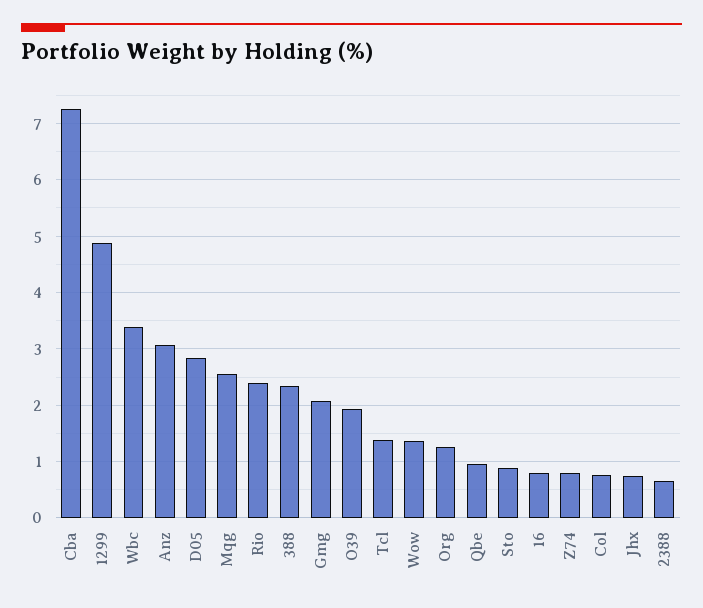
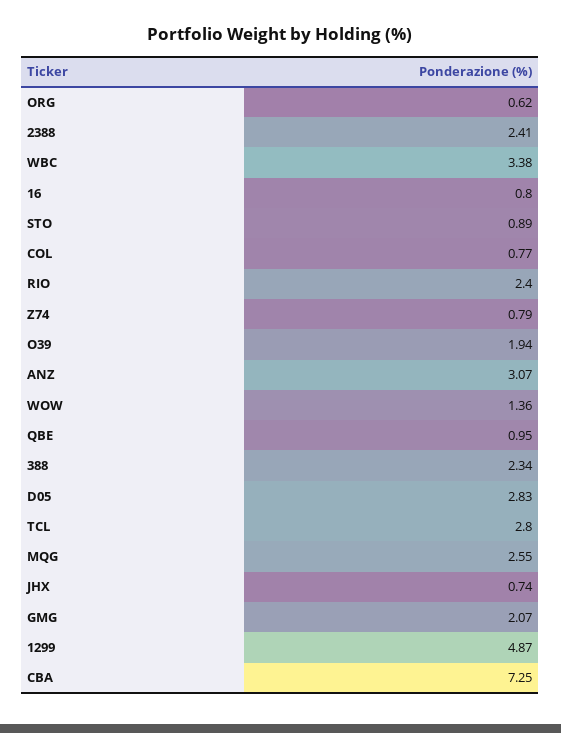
Tcl: 1.4 -> 2.8
Org: 1.2 -> 0.62
2388: 0.6 -> 2.41

